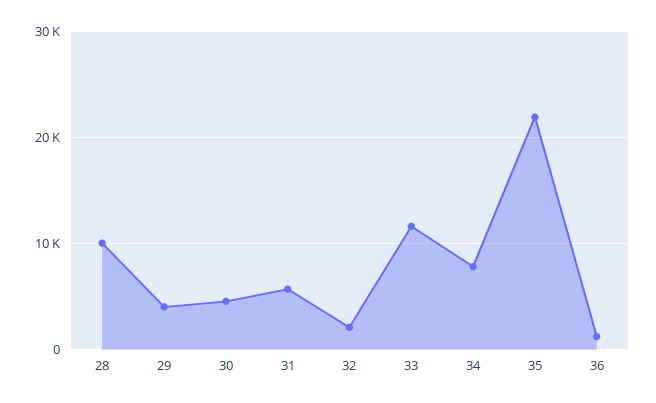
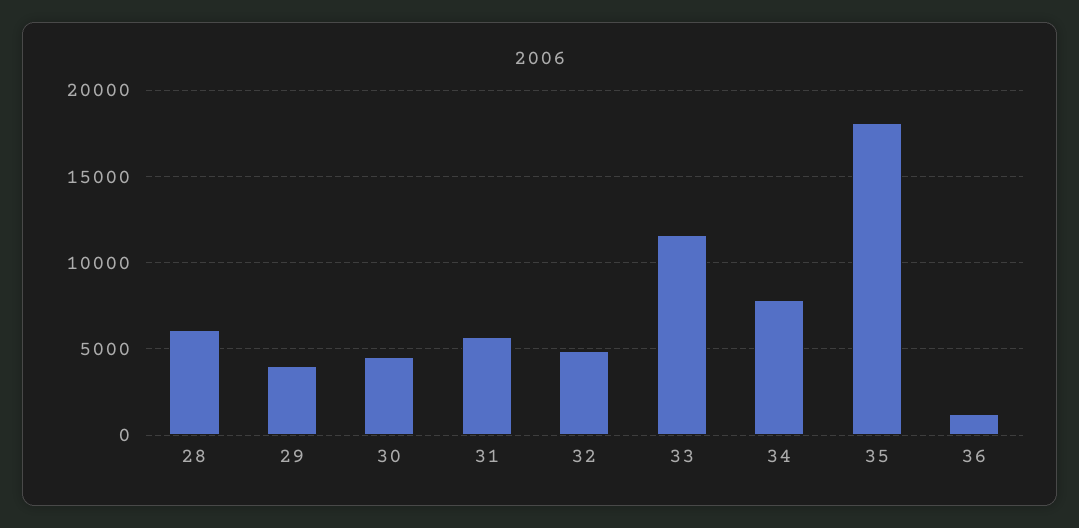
28: 10000 -> 6000
32: 2000 -> 5000
35: 22000 -> 18000

